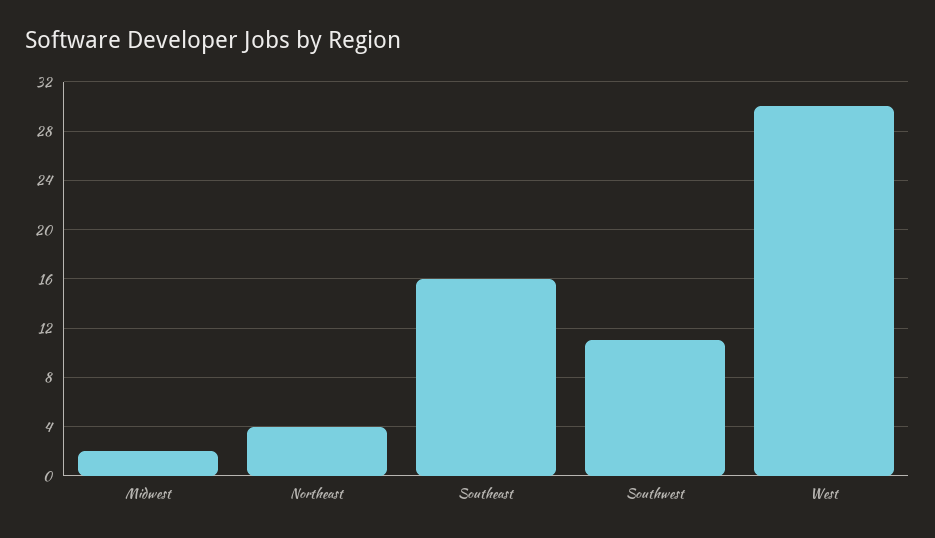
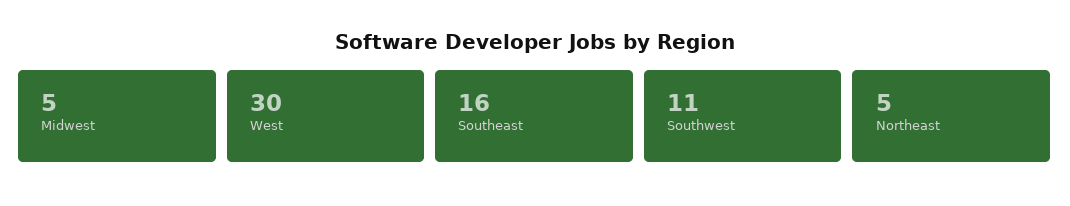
Midwest: 2 -> 5
Northeast: 4 -> 5

